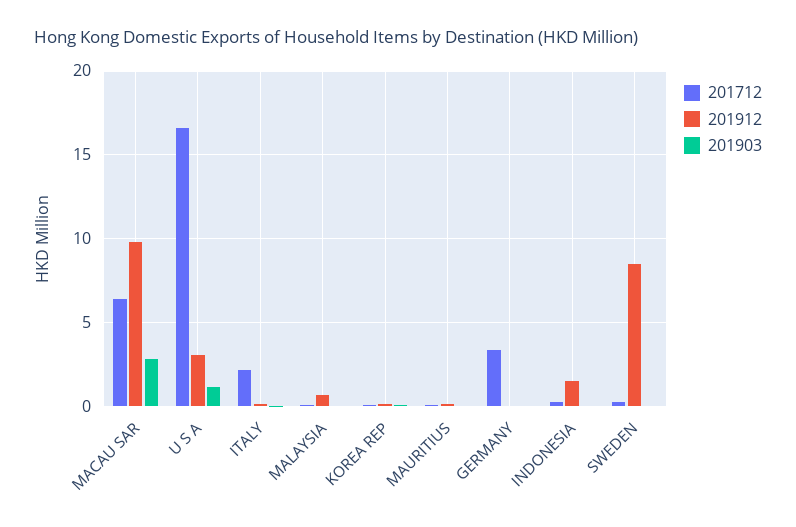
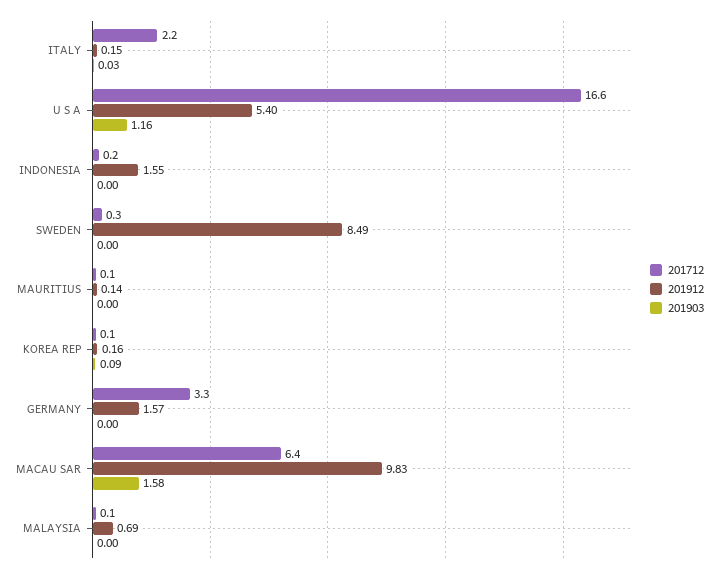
201903, MACAU SAR: 3 -> 1.58
201912, U S A: 3 -> 5.4
201912, GERMANY: 0 -> 1.57

